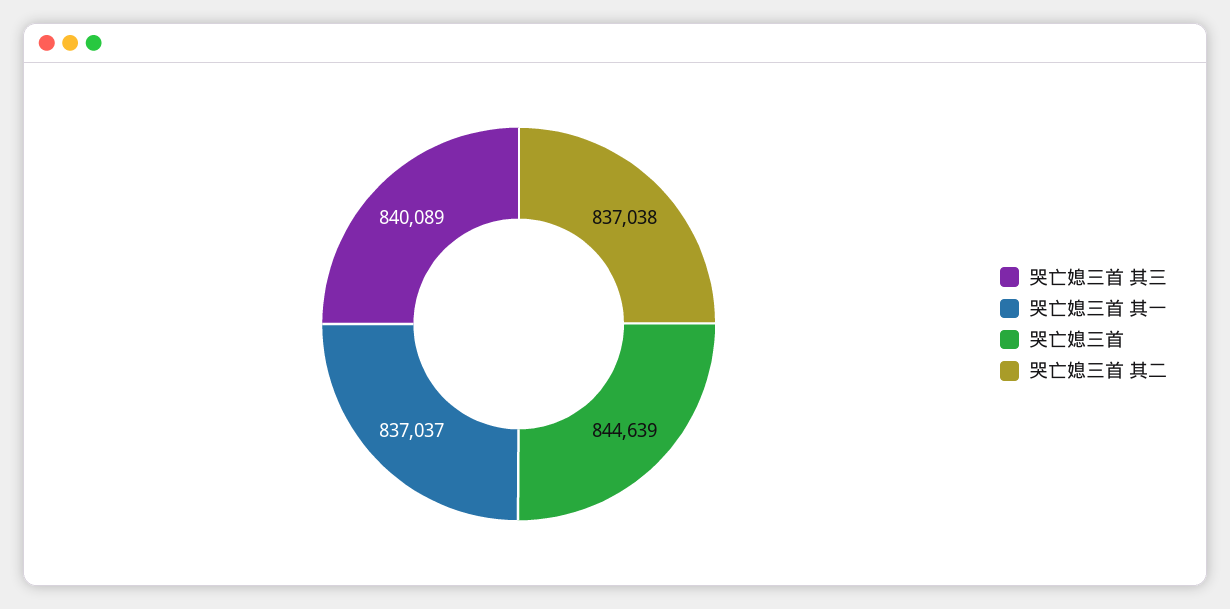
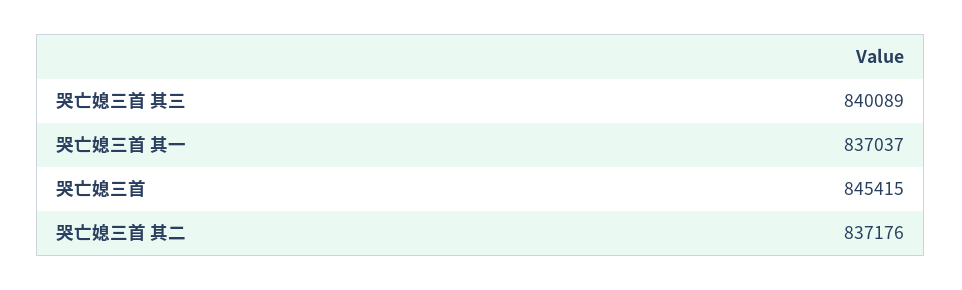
哭亡媳三首: 844639 -> 845415
哭亡媳三首 其二: 837038 -> 837176

